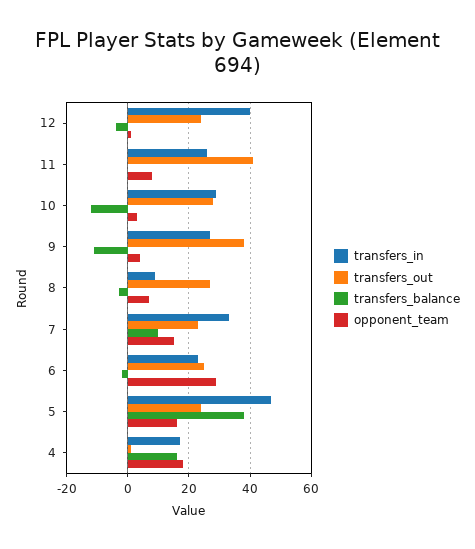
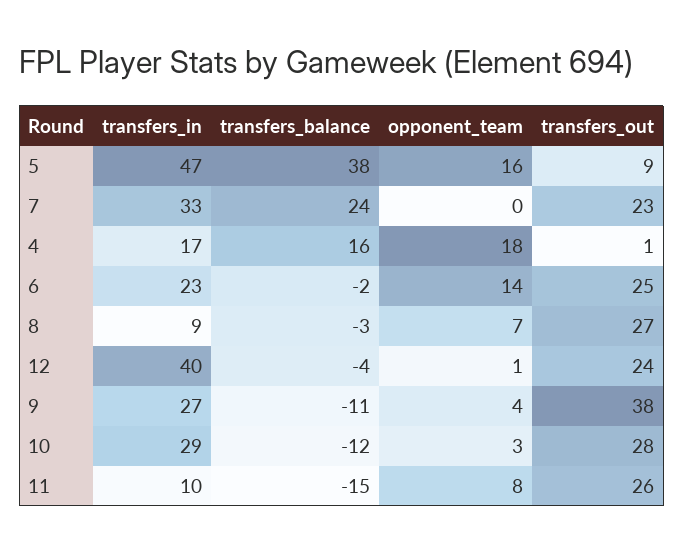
transfers_in, 11: 25 -> 10
transfers_out, 11: 40 -> 26
transfers_balance, 11: 0 -> -15
transfers_balance, 7: 10 -> 24
opponent_team, 7: 15 -> 0
opponent_team, 6: 30 -> 14
transfers_out, 5: 25 -> 9

